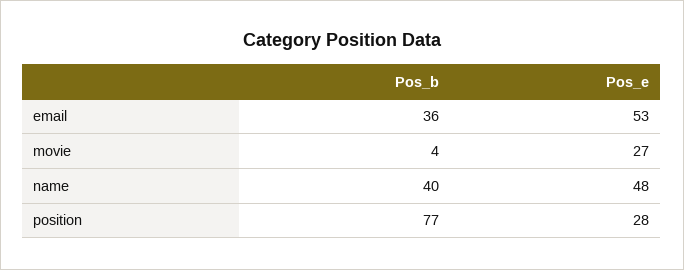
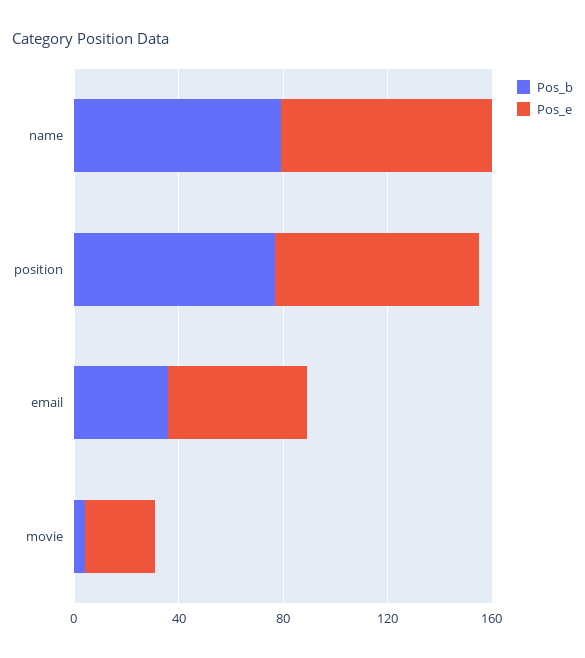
Pos_b, name: 40 -> 80
Pos_e, name: 48 -> 80
Pos_e, position: 28 -> 80

